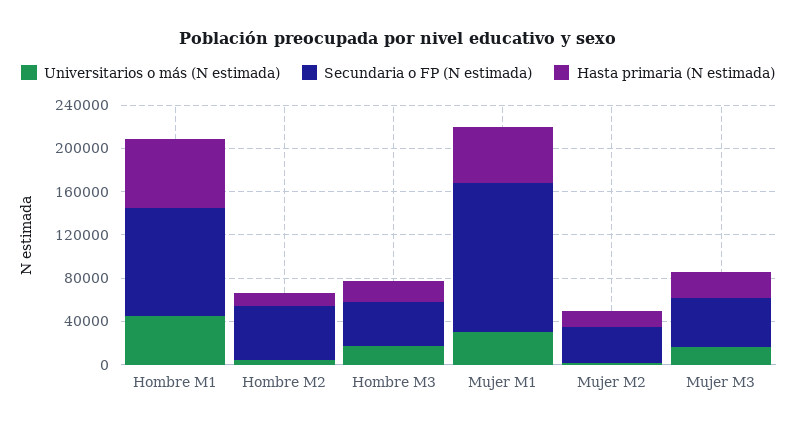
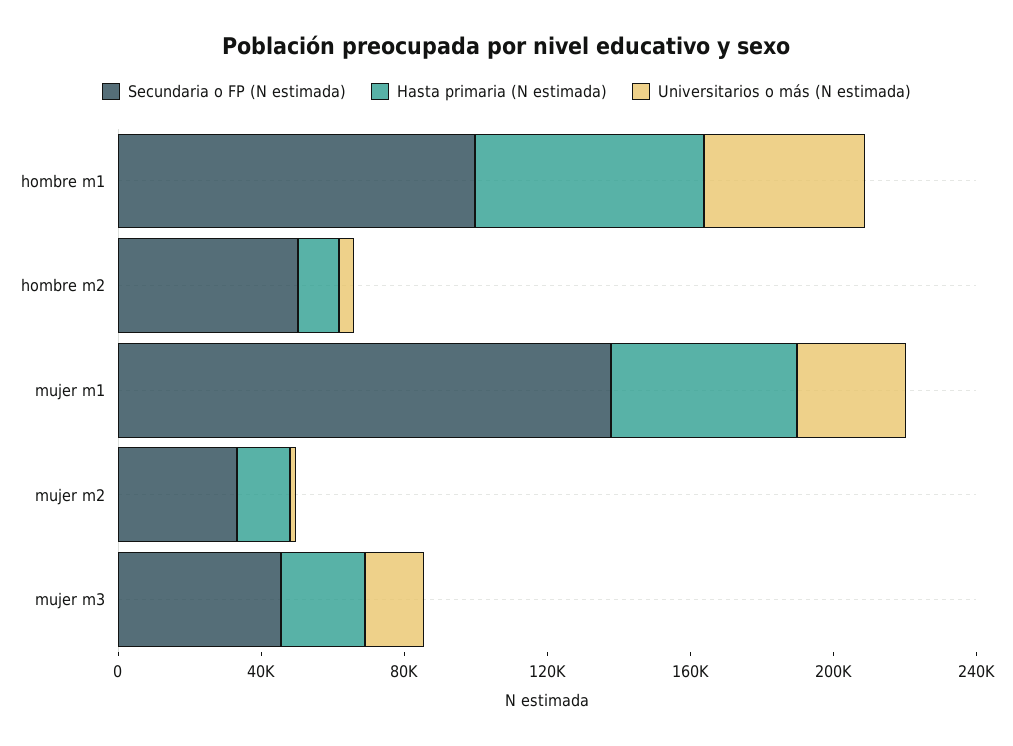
Universitarios o más (N estimada), Hombre M3: 20000 -> none
Secundaria o FP (N estimada), Hombre M3: 40000 -> none
Hasta primaria (N estimada), Hombre M3: 20000 -> none

